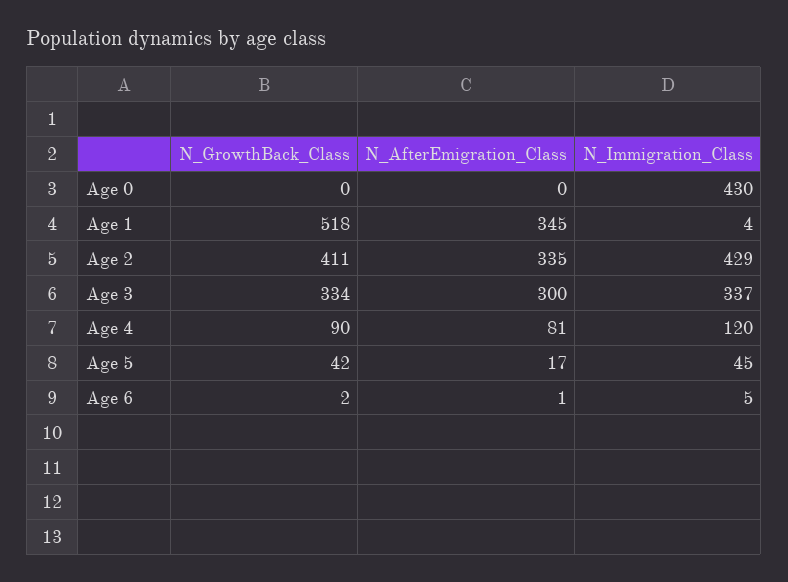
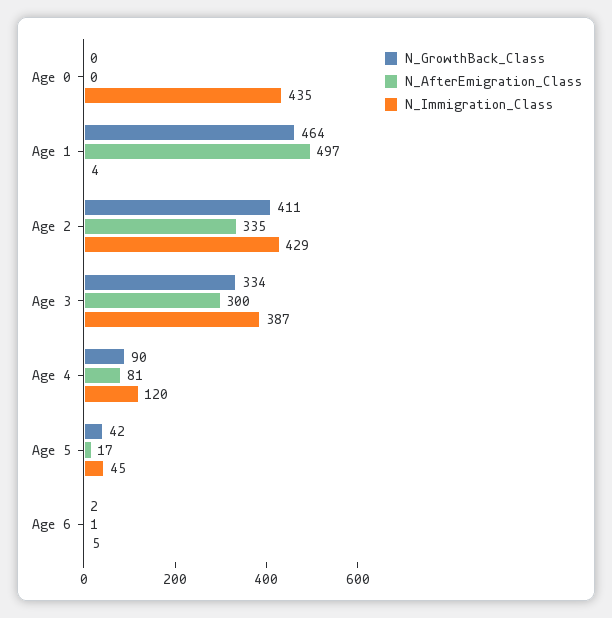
N_Immigration_Class, Age 0: 430 -> 435
N_GrowthBack_Class, Age 1: 518 -> 464
N_AfterEmigration_Class, Age 1: 345 -> 497
N_Immigration_Class, Age 3: 337 -> 387

